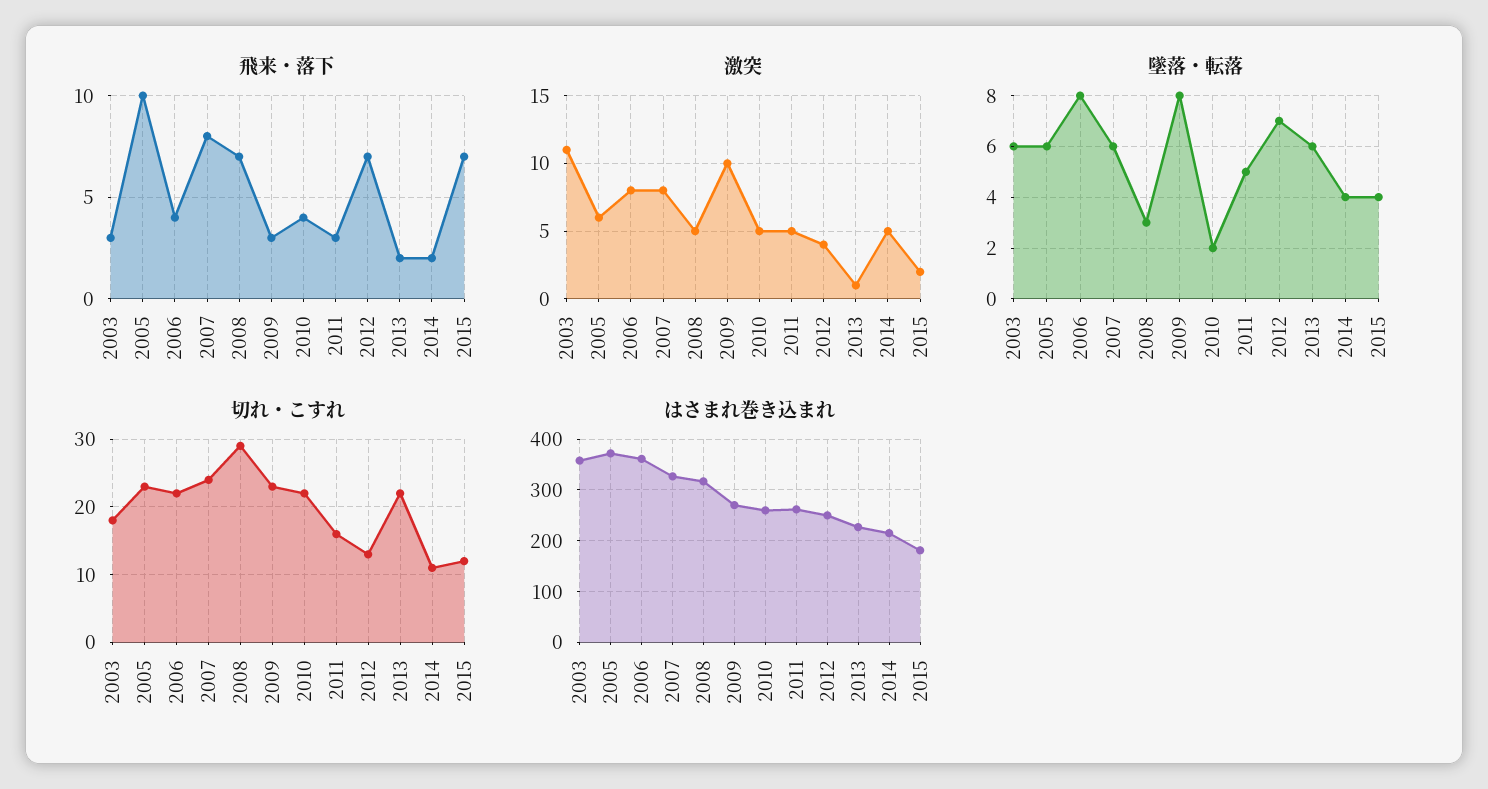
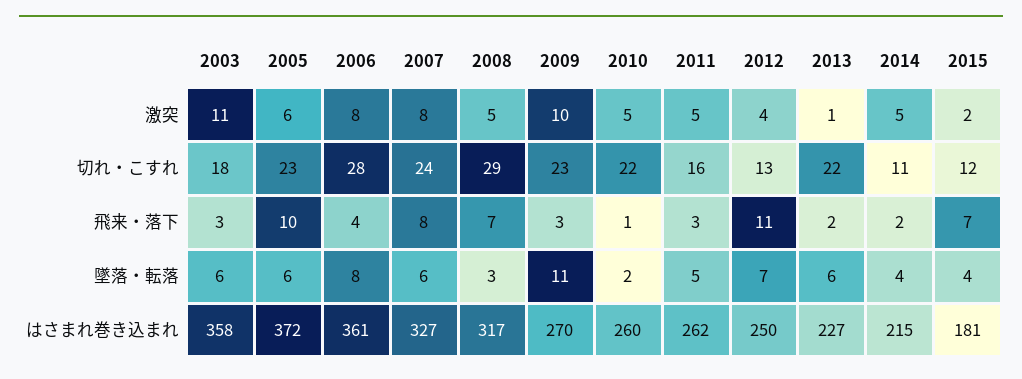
飛来・落下, 2010: 4 -> 1
飛来・落下, 2012: 7 -> 11
墜落・転落, 2009: 8 -> 11
切れ・こすれ, 2006: 22 -> 28

